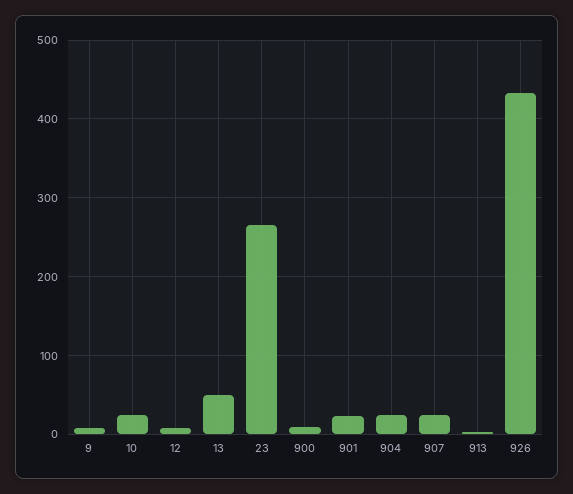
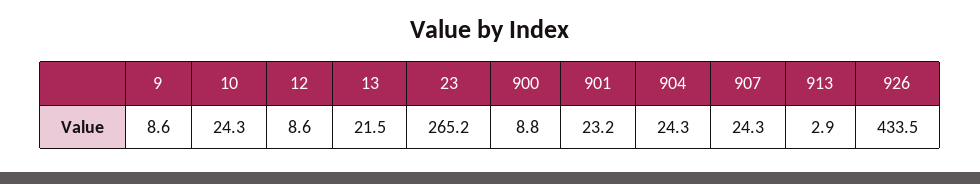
13: 50 -> 21.5

